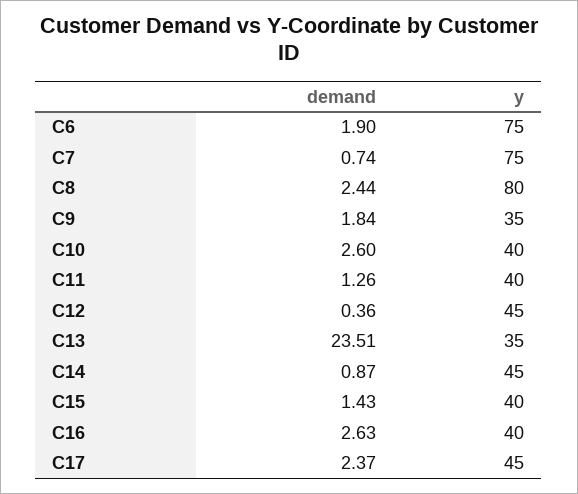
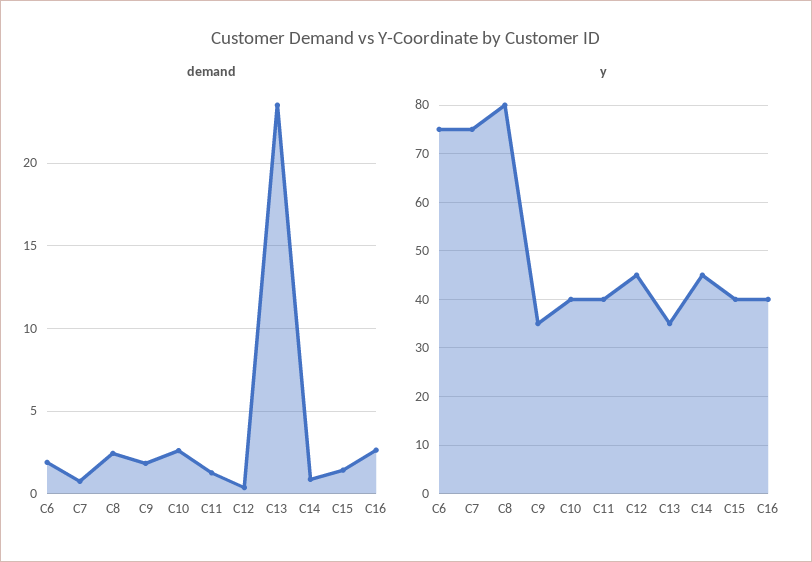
demand, C17: 2.37 -> none
y, C17: 45 -> none

